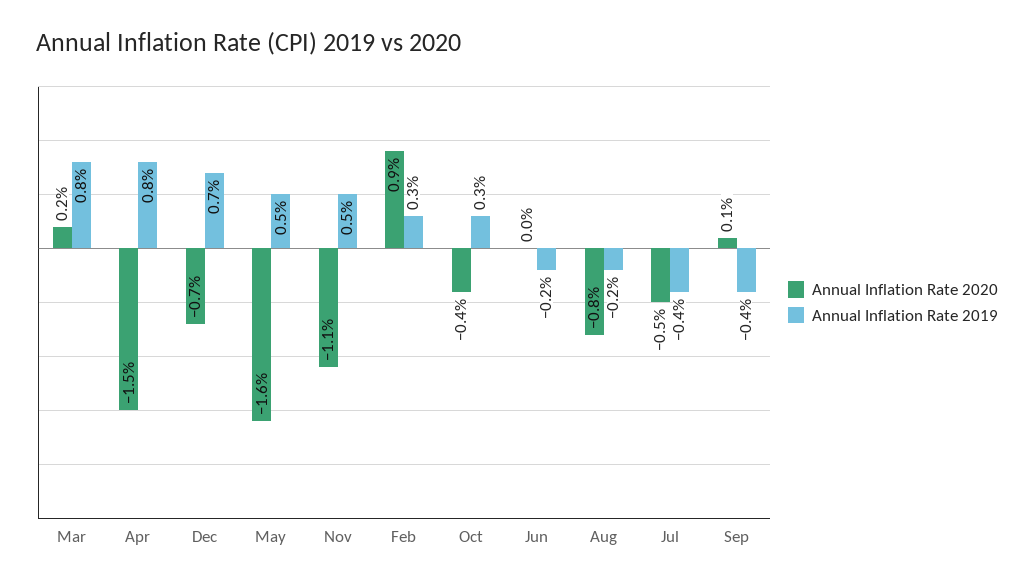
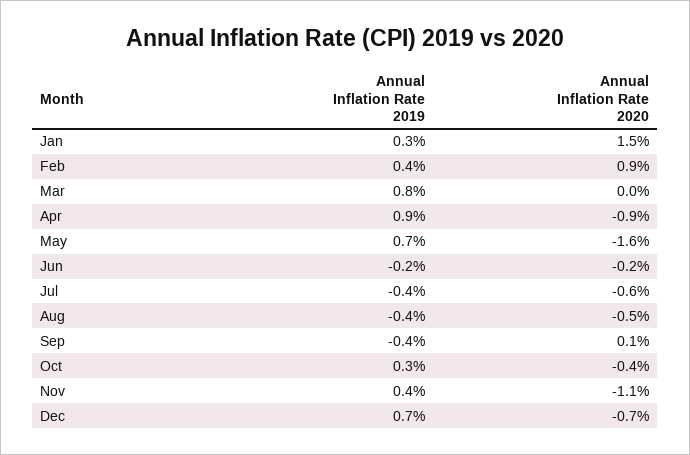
Annual Inflation Rate 2020, Mar: 0.2 -> 0
Annual Inflation Rate 2020, Apr: -1.5 -> -0.9
Annual Inflation Rate 2019, Apr: 0.8 -> 0.9
Annual Inflation Rate 2019, May: 0.5 -> 0.7
Annual Inflation Rate 2019, Nov: 0.5 -> 0.4
Annual Inflation Rate 2019, Feb: 0.3 -> 0.4
Annual Inflation Rate 2020, Jun: 0 -> -0.2
Annual Inflation Rate 2020, Aug: -0.8 -> -0.5
Annual Inflation Rate 2019, Aug: -0.2 -> -0.4
Annual Inflation Rate 2020, Jul: -0.5 -> -0.6
Annual Inflation Rate 2019, Jan: none -> 0.3
Annual Inflation Rate 2020, Jan: none -> 1.5

